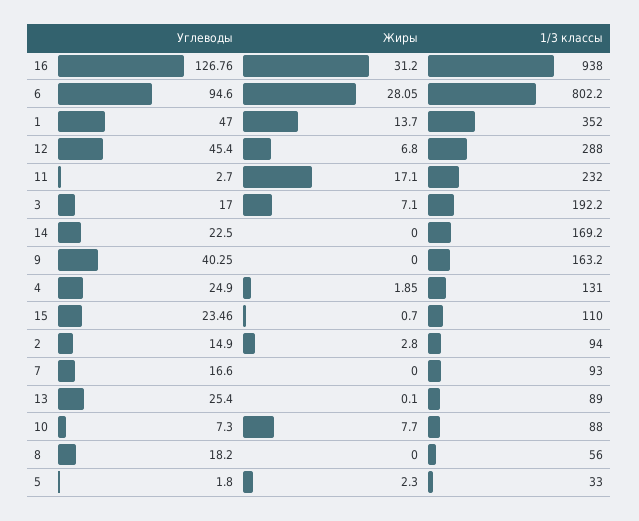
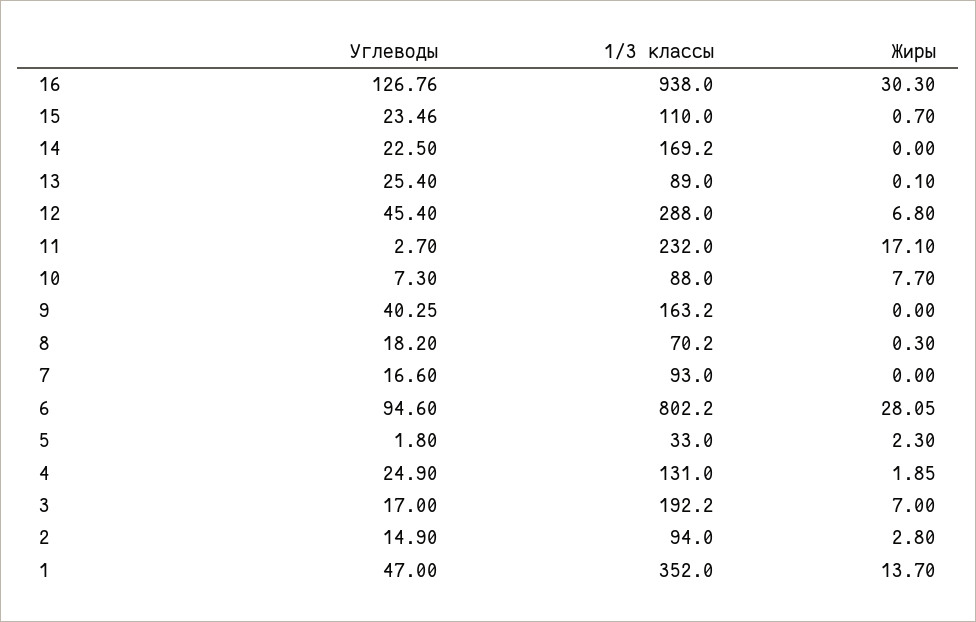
Жиры, 16: 31.2 -> 30.3
Жиры, 3: 7.1 -> 7
Жиры, 8: 0 -> 0.3
1/3 классы, 8: 56 -> 70.2

